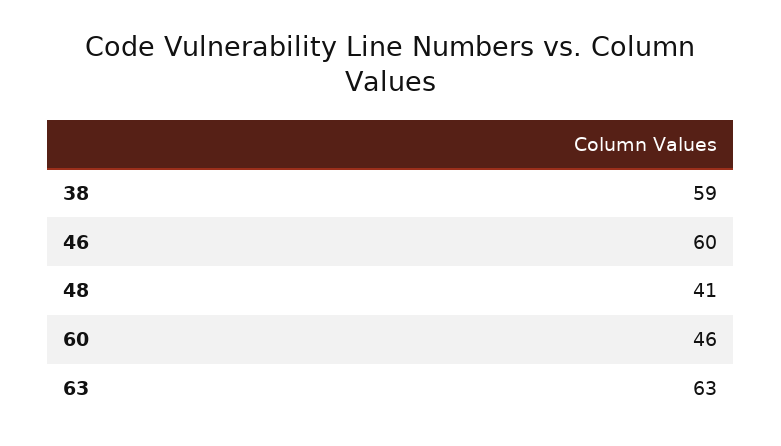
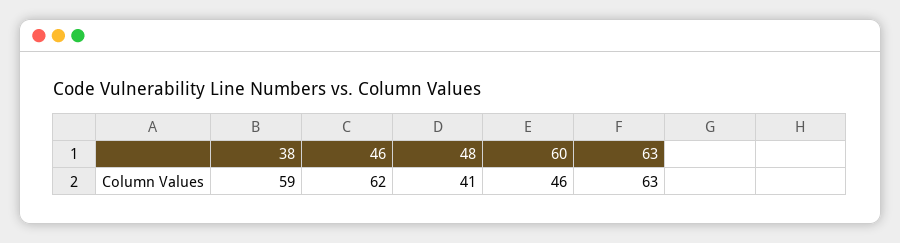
46: 60 -> 62

